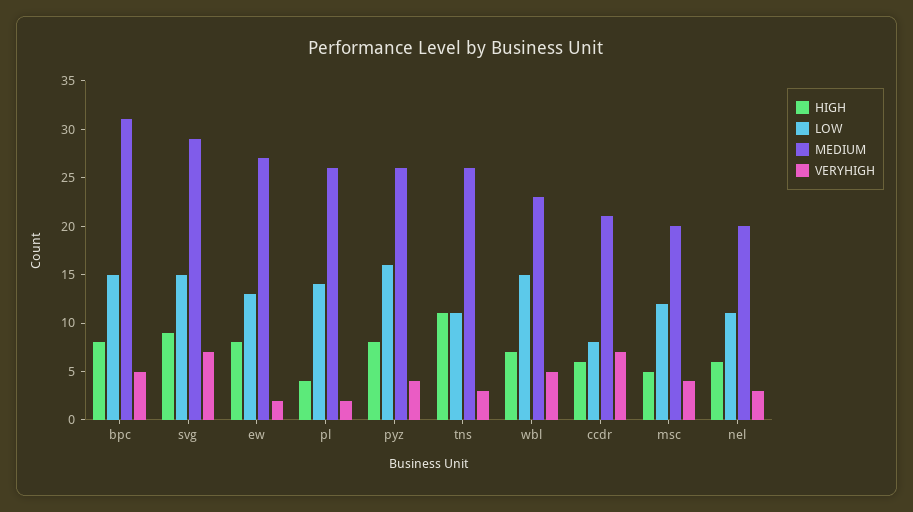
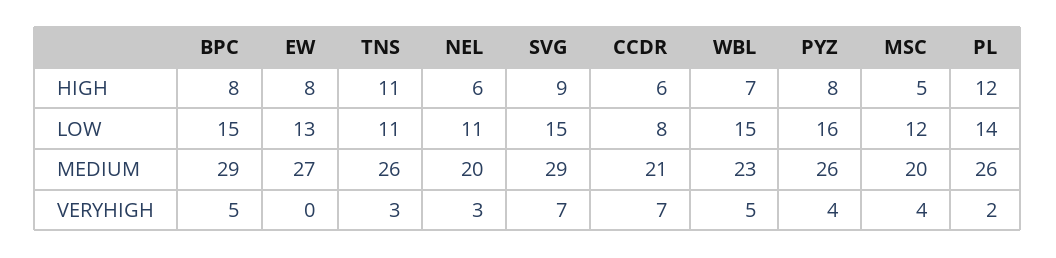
MEDIUM, bpc: 31 -> 29
VERYHIGH, ew: 2 -> 0
HIGH, pl: 4 -> 12

